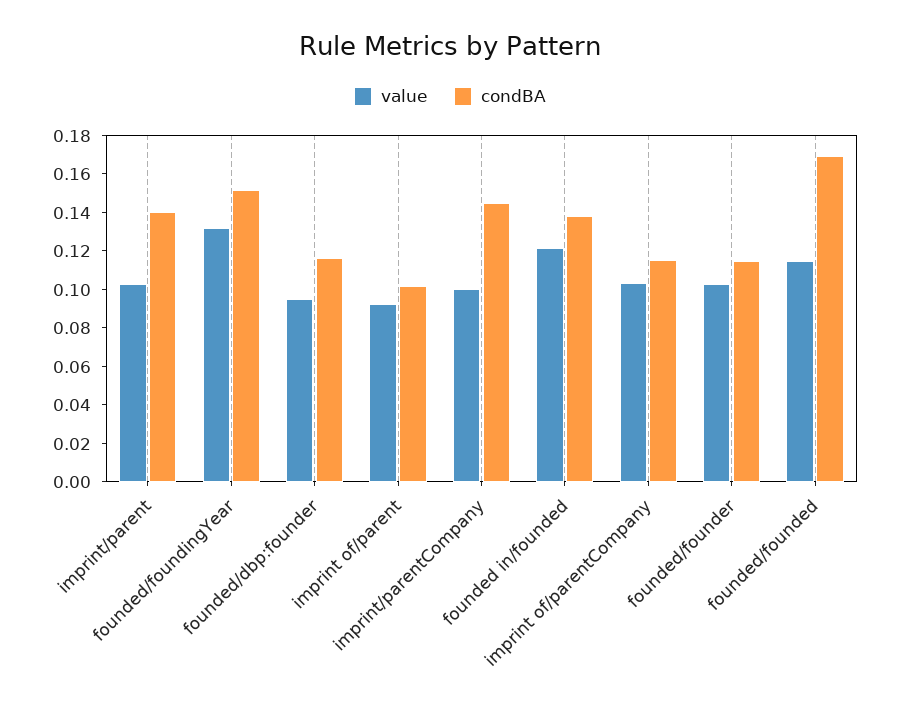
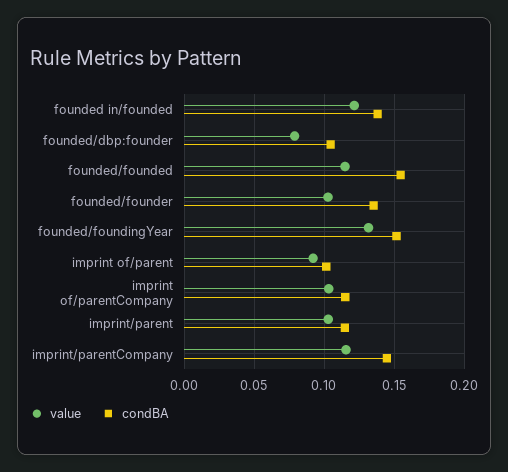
condBA, imprint/parent: 0.14 -> 0.115
value, founded/dbp:founder: 0.095 -> 0.08
condBA, founded/dbp:founder: 0.115 -> 0.105
value, imprint/parentCompany: 0.1 -> 0.115
condBA, founded/founder: 0.115 -> 0.135
condBA, founded/founded: 0.17 -> 0.155

